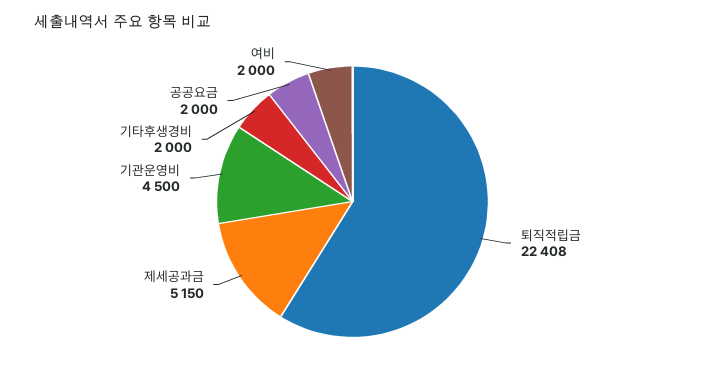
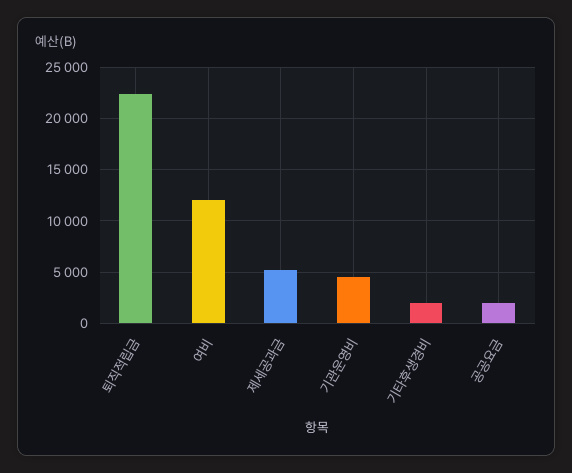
여비: 2000 -> 12000

